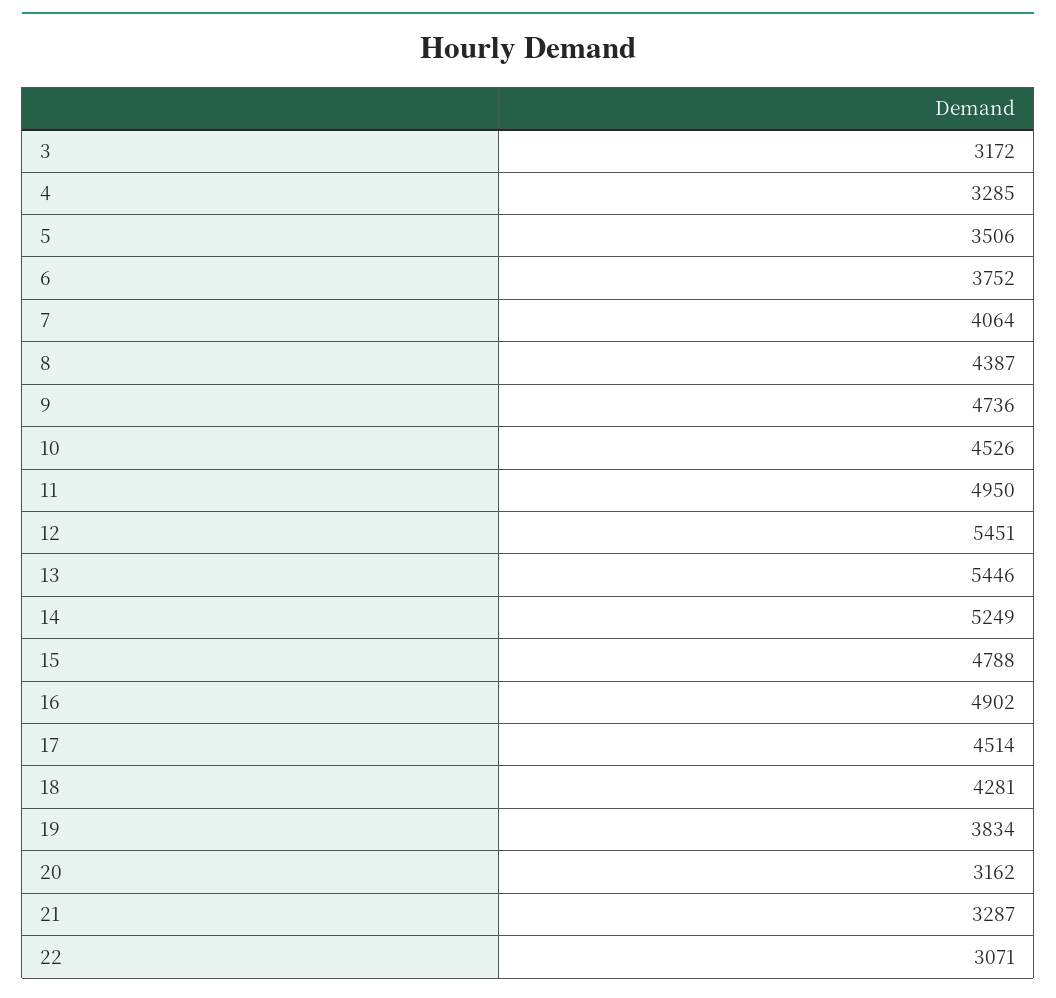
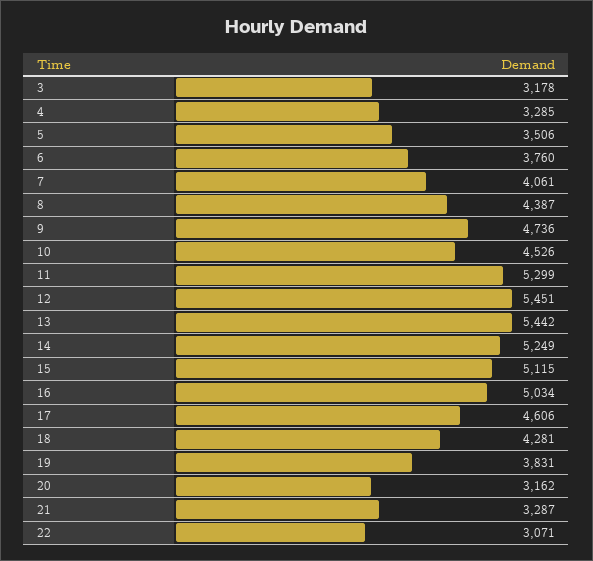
3: 3172 -> 3178
6: 3752 -> 3760
7: 4064 -> 4061
11: 4950 -> 5299
13: 5446 -> 5442
15: 4788 -> 5115
16: 4902 -> 5034
17: 4514 -> 4606
19: 3834 -> 3831

